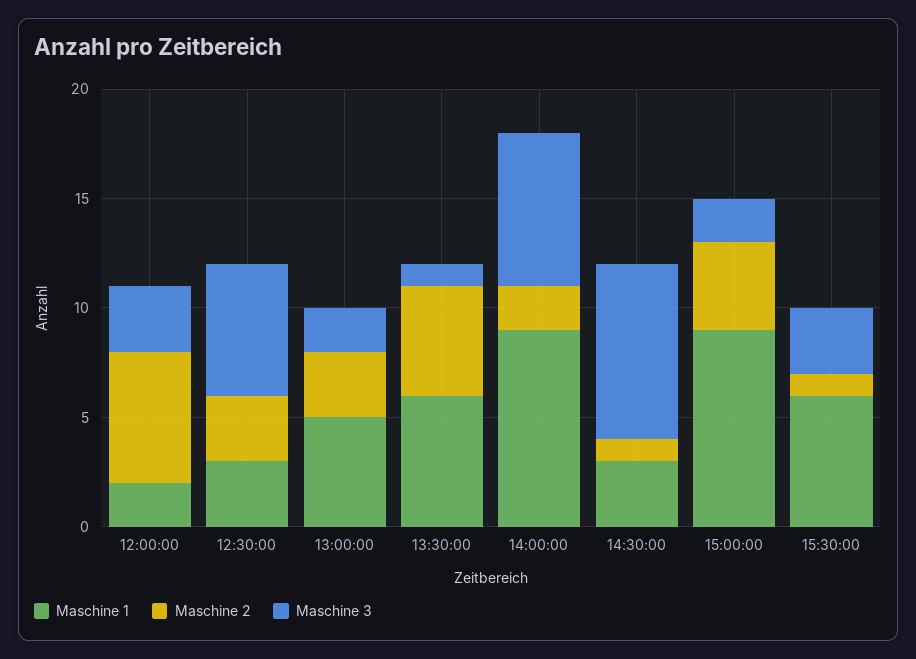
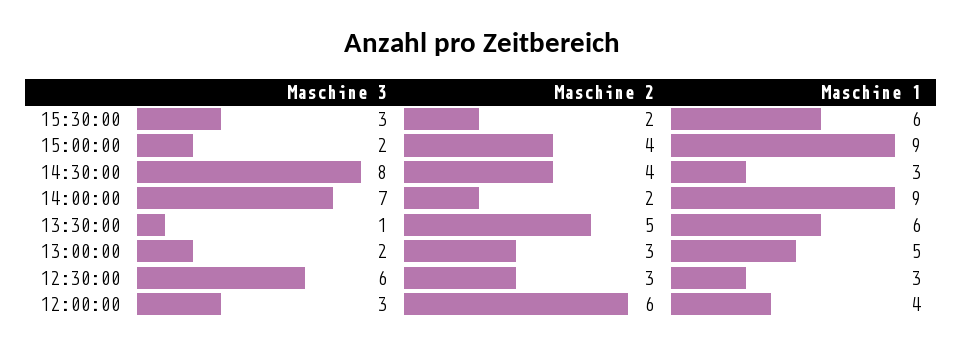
Maschine 1, 12:00:00: 2 -> 4
Maschine 2, 14:30:00: 1 -> 4
Maschine 2, 15:30:00: 1 -> 2

